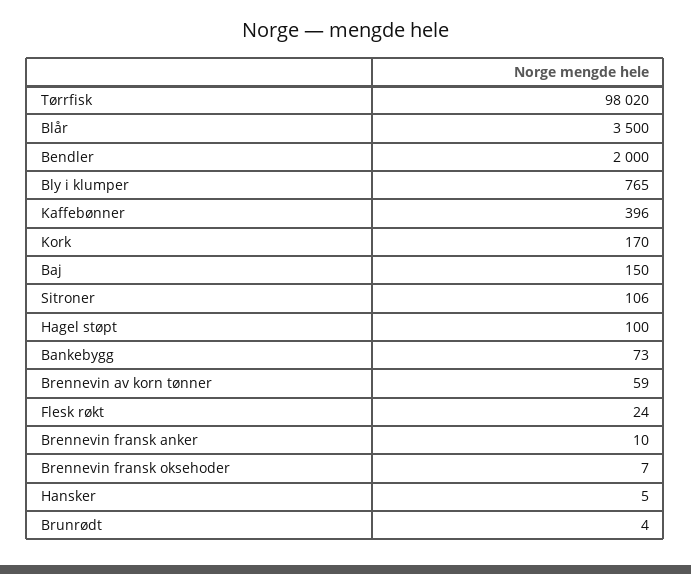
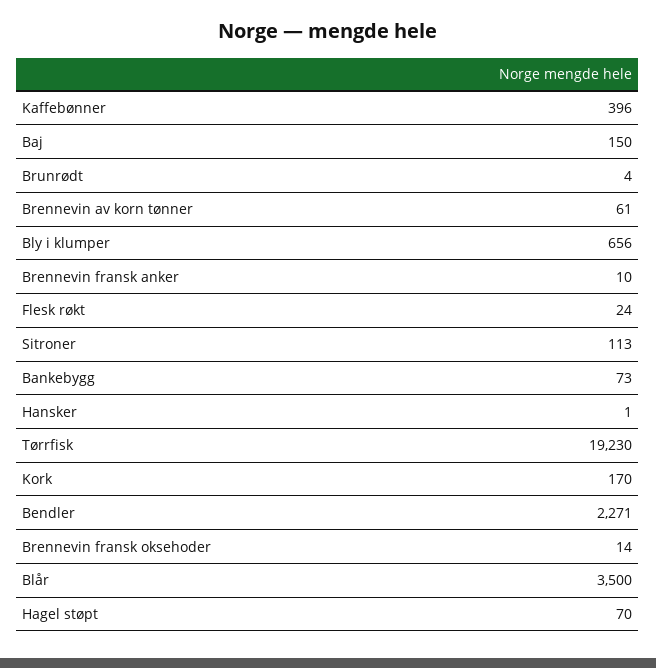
Tørrfisk: 98020 -> 19230
Bendler: 2000 -> 2271
Bly i klumper: 765 -> 656
Sitroner: 106 -> 113
Hagel støpt: 100 -> 70
Brennevin av korn tønner: 59 -> 61
Brennevin fransk oksehoder: 7 -> 14
Hansker: 5 -> 1

